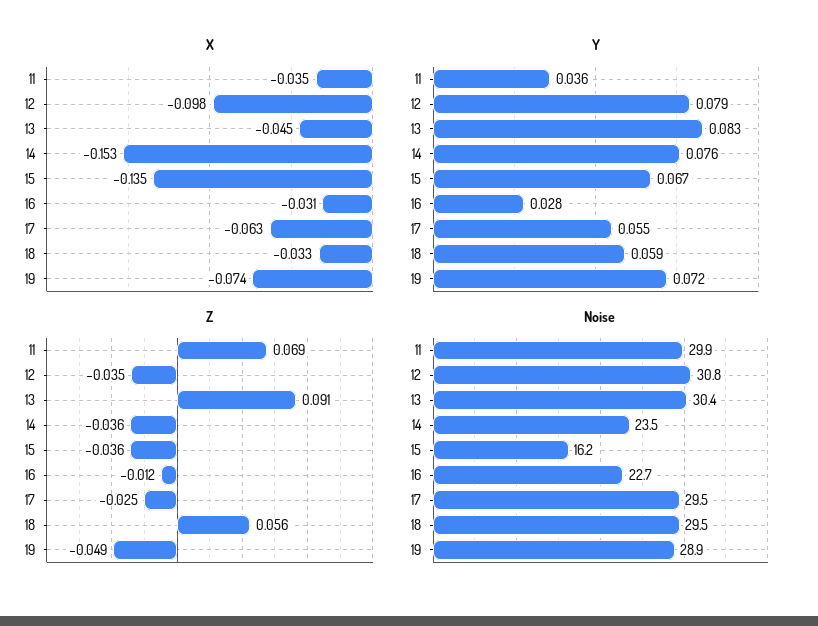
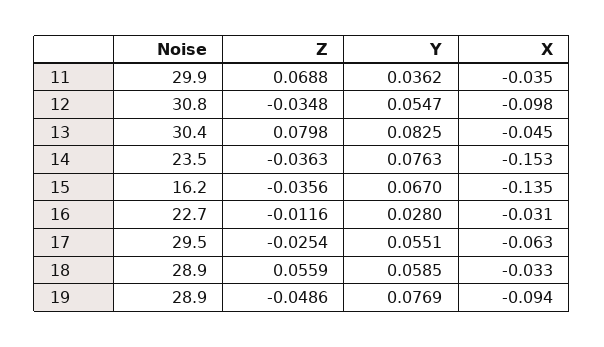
X, 19: -0.074 -> -0.094
Y, 12: 0.079 -> 0.0547
Y, 19: 0.072 -> 0.0769
Z, 13: 0.091 -> 0.0798
Noise, 18: 29.5 -> 28.9

